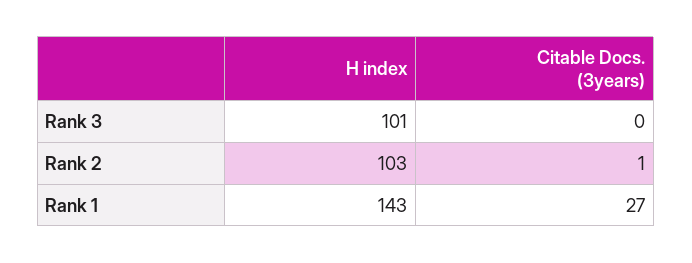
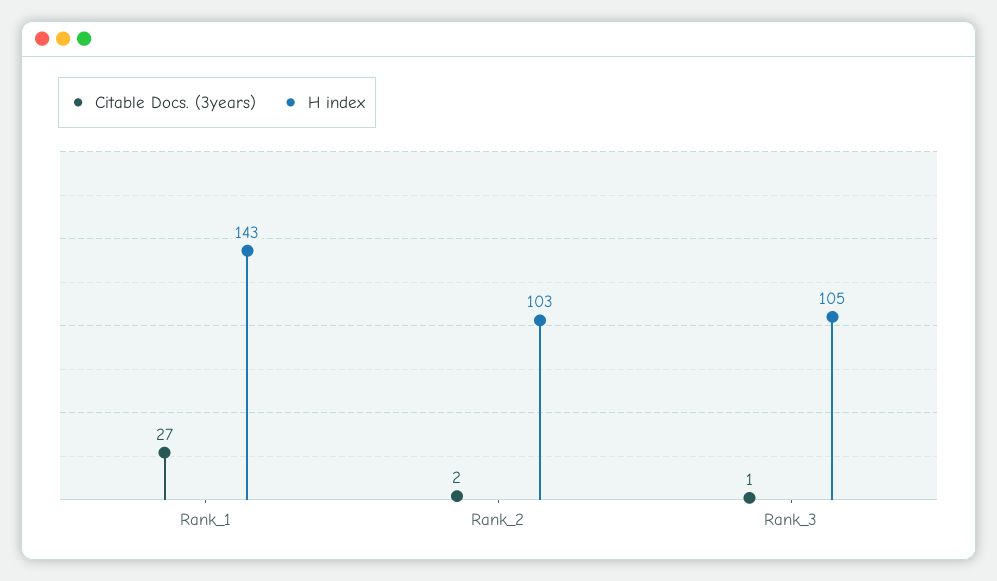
H index, Rank 3: 101 -> 105
Citable Docs. (3years), Rank 3: 0 -> 1
Citable Docs. (3years), Rank 2: 1 -> 2

